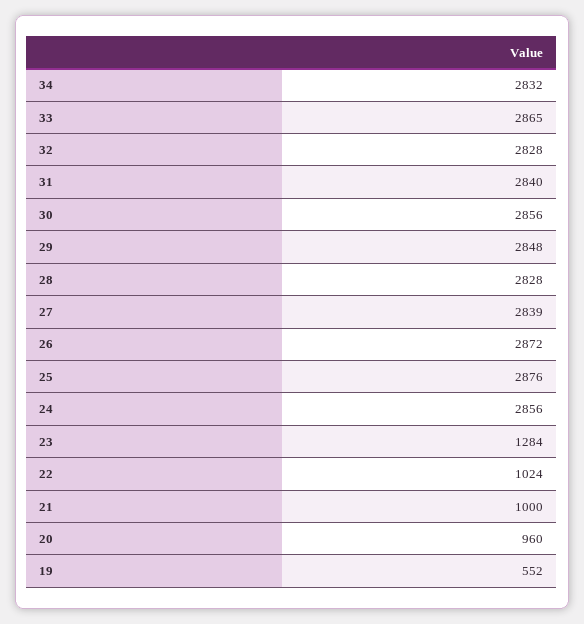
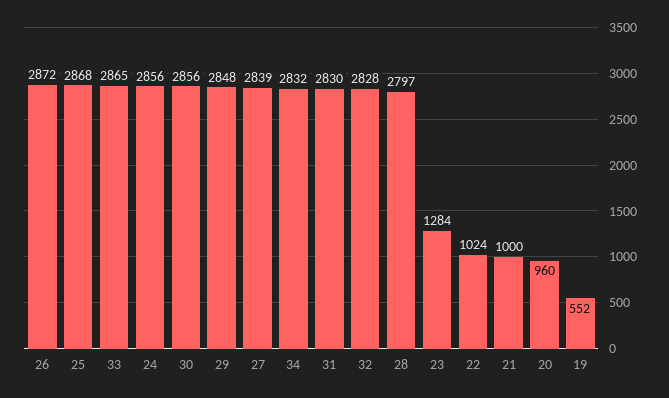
31: 2840 -> 2830
28: 2828 -> 2797
25: 2876 -> 2868

